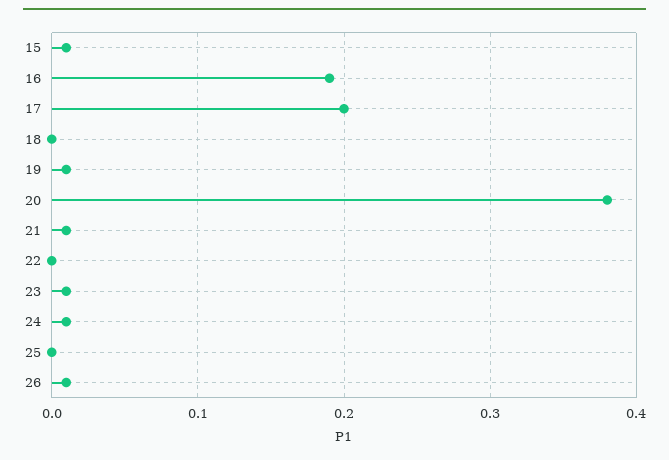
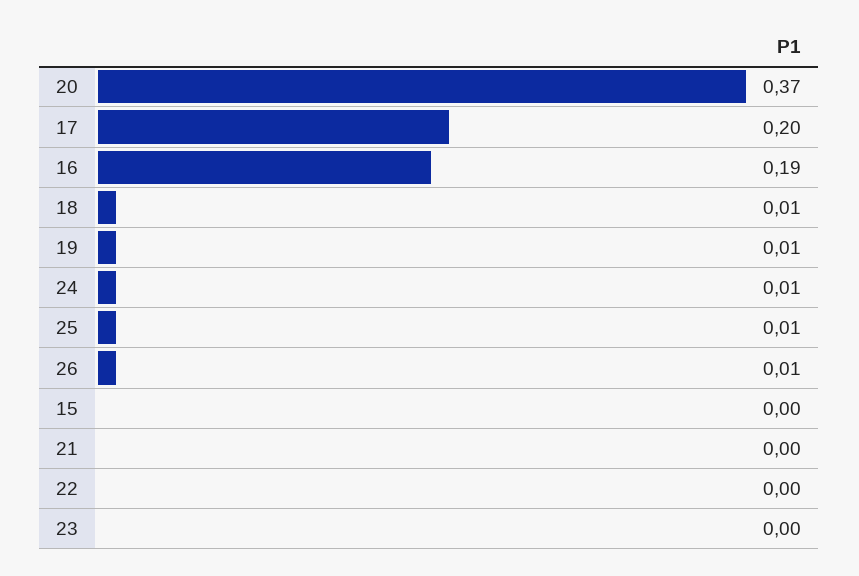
15: 0.01 -> 0
18: 0 -> 0.01
20: 0.38 -> 0.37
21: 0.01 -> 0
23: 0.01 -> 0
25: 0 -> 0.01

